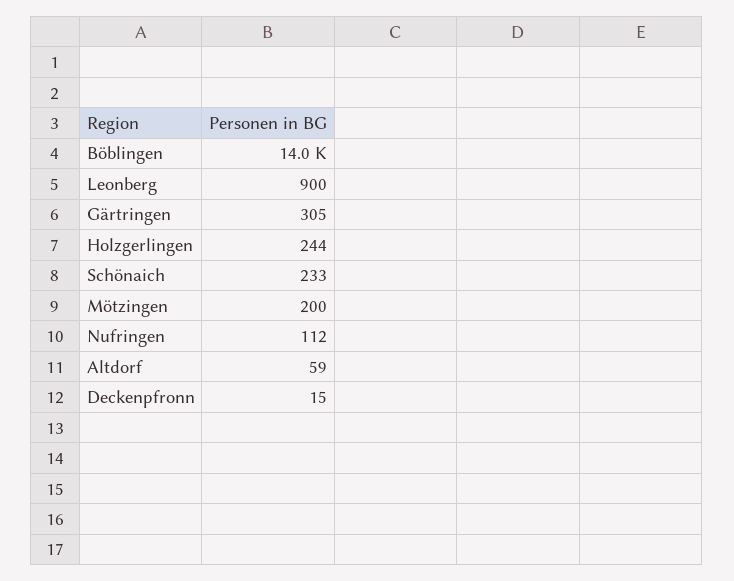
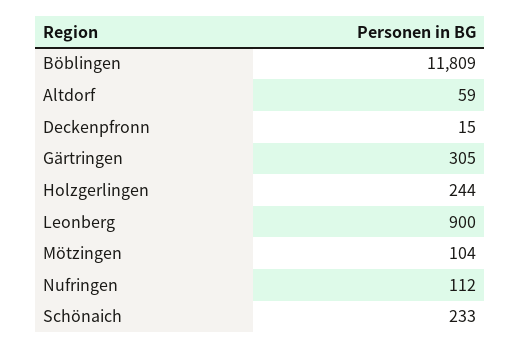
Böblingen: 14000 -> 11809
Mötzingen: 200 -> 104

